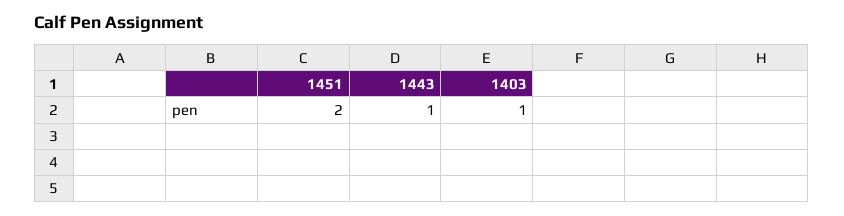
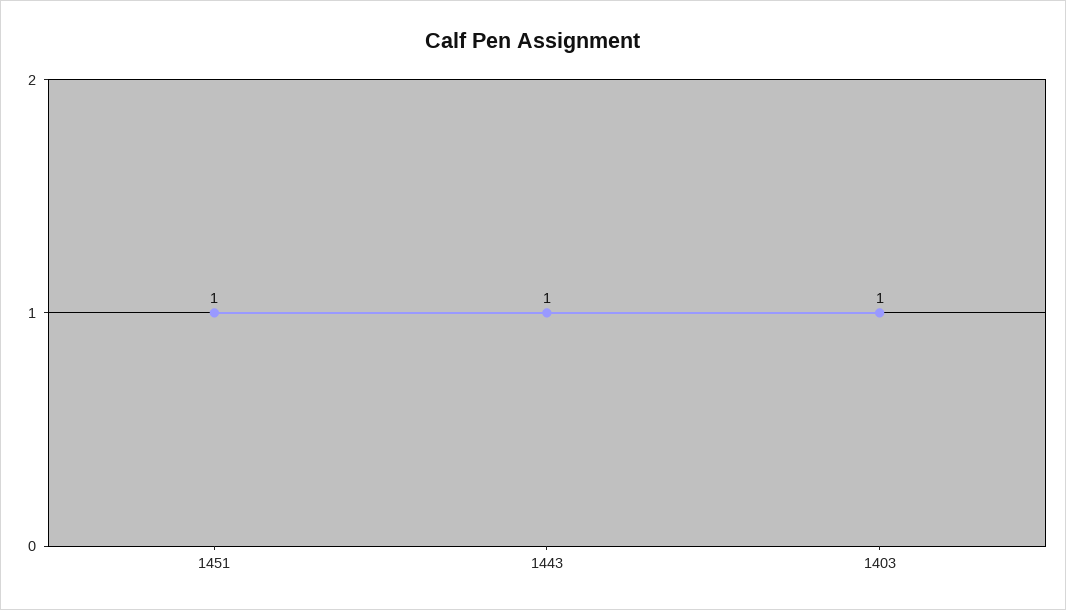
1451: 2 -> 1

